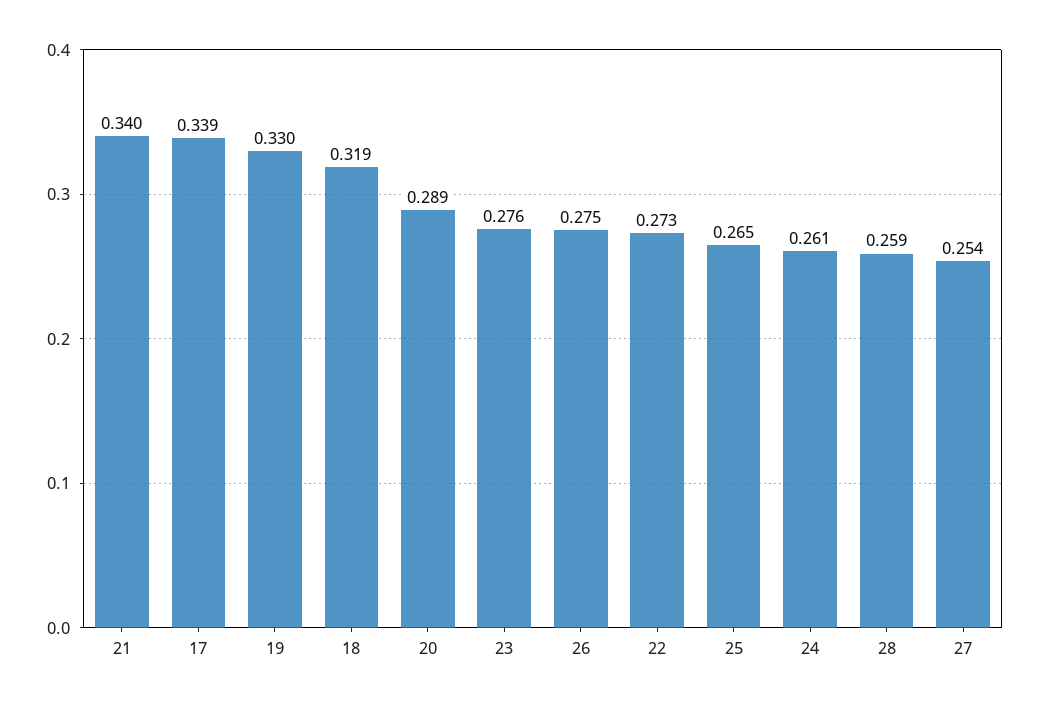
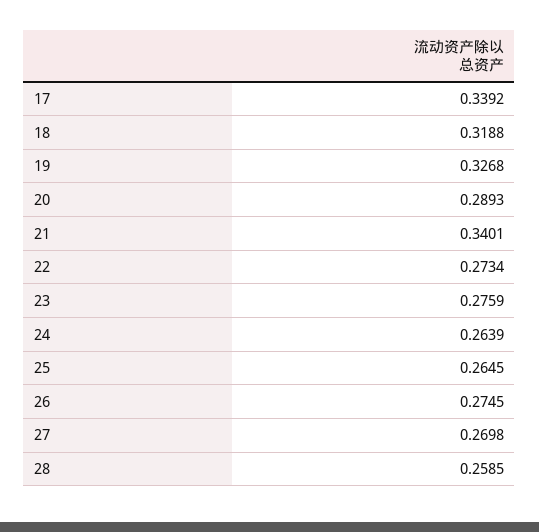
19: 0.33 -> 0.3268
24: 0.261 -> 0.2639
27: 0.254 -> 0.2698

